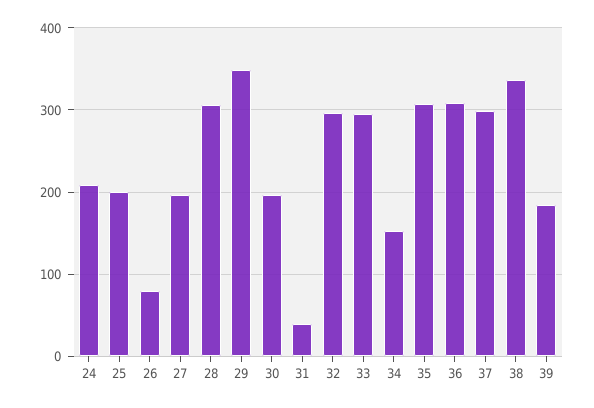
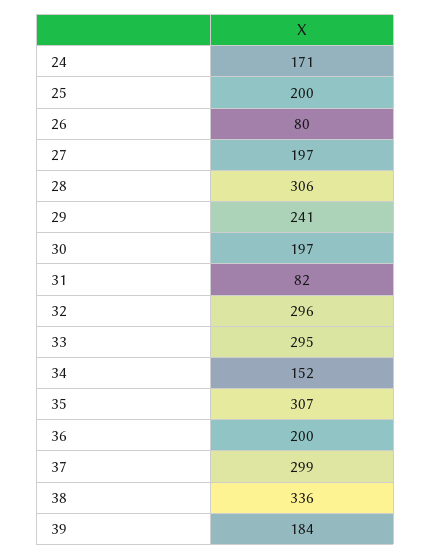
24: 210 -> 171
29: 350 -> 241
31: 40 -> 82
36: 310 -> 200

